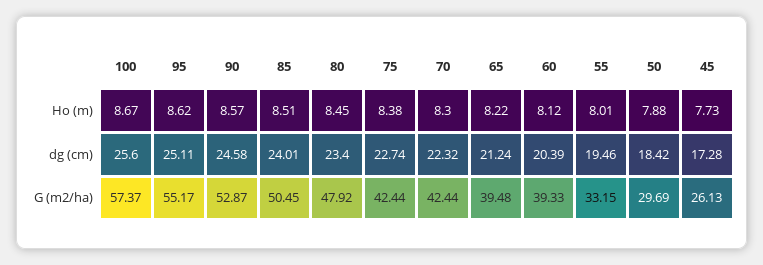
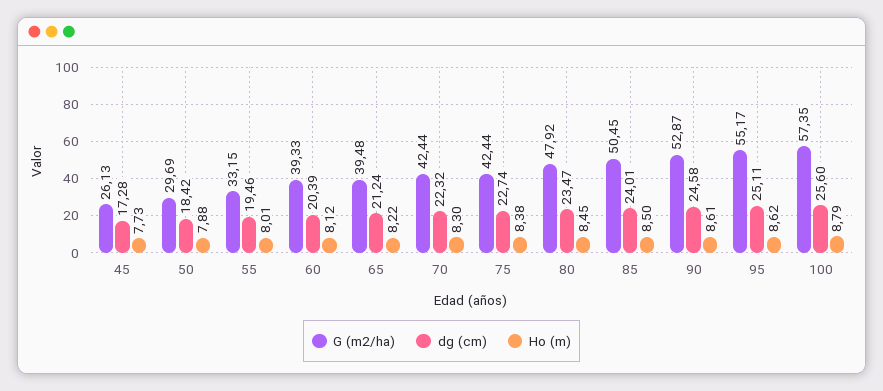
Ho (m), 100: 8.67 -> 8.79
Ho (m), 90: 8.57 -> 8.61
Ho (m), 85: 8.51 -> 8.5
dg (cm), 80: 23.4 -> 23.47
G (m2/ha), 100: 57.37 -> 57.35

